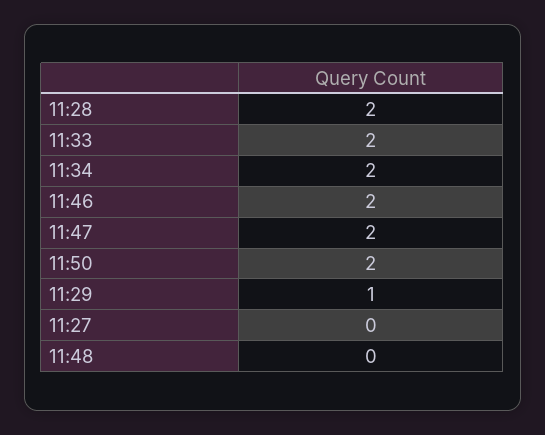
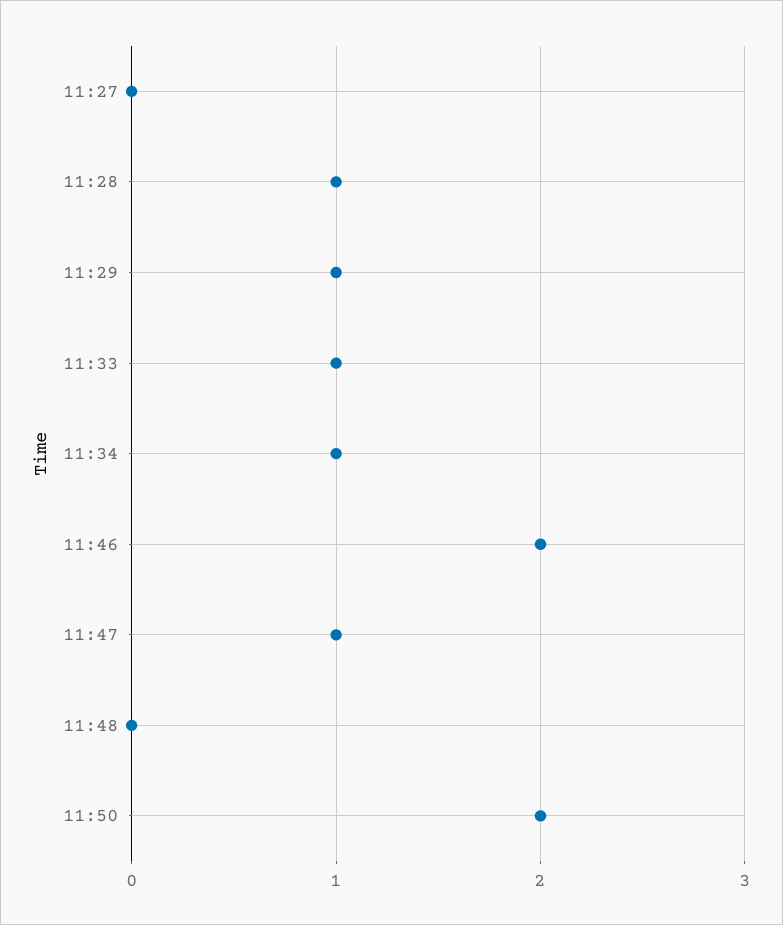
11:28: 2 -> 1
11:33: 2 -> 1
11:34: 2 -> 1
11:47: 2 -> 1

